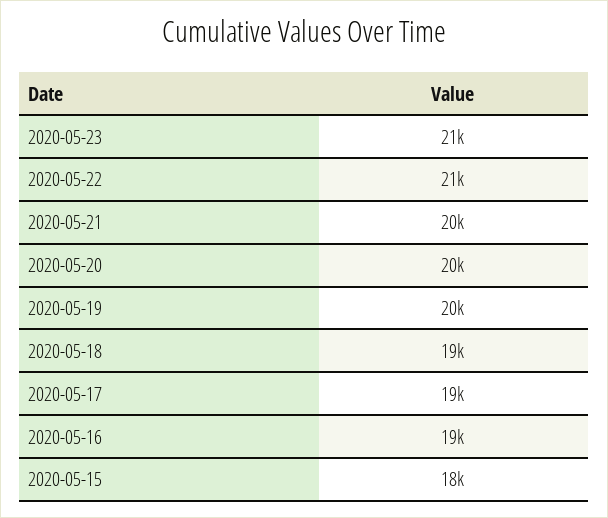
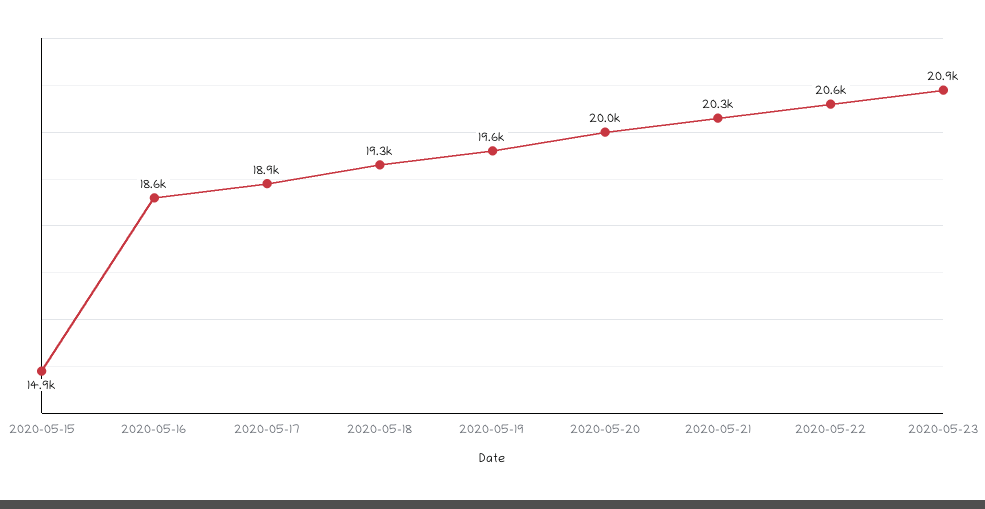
2020-05-15: 18000 -> 14900

